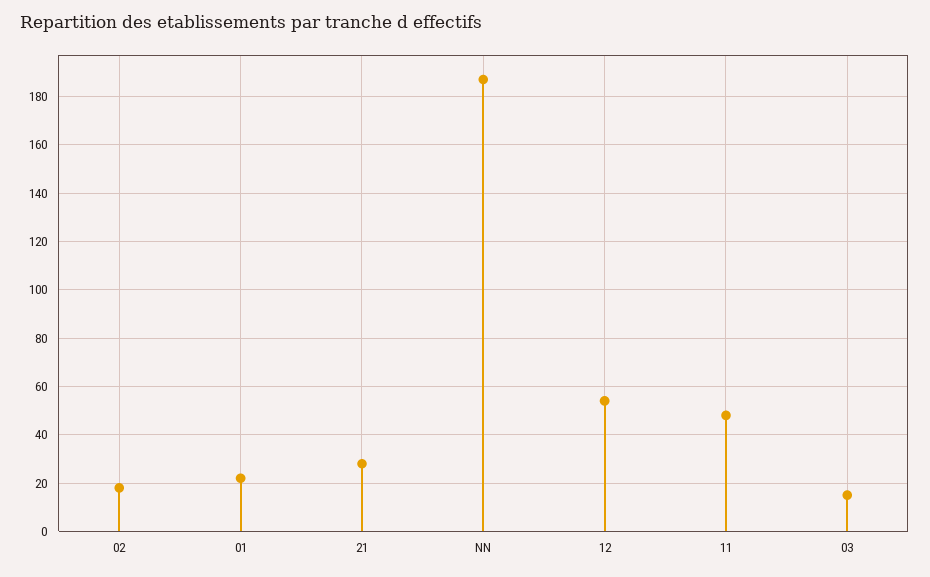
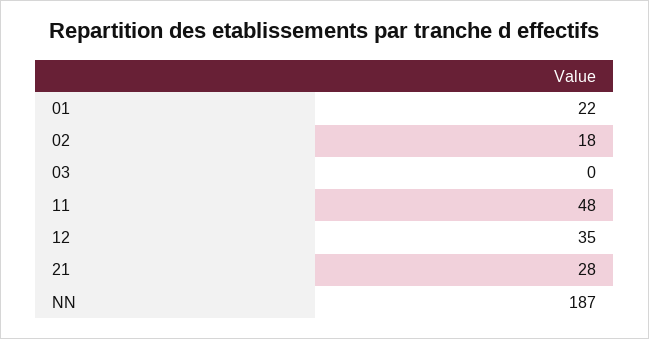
12: 55 -> 35
03: 15 -> 0

